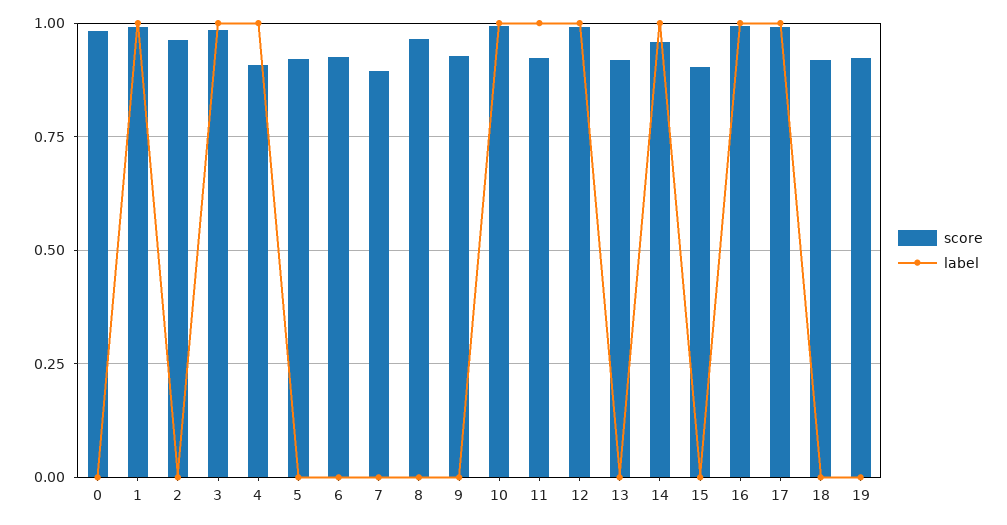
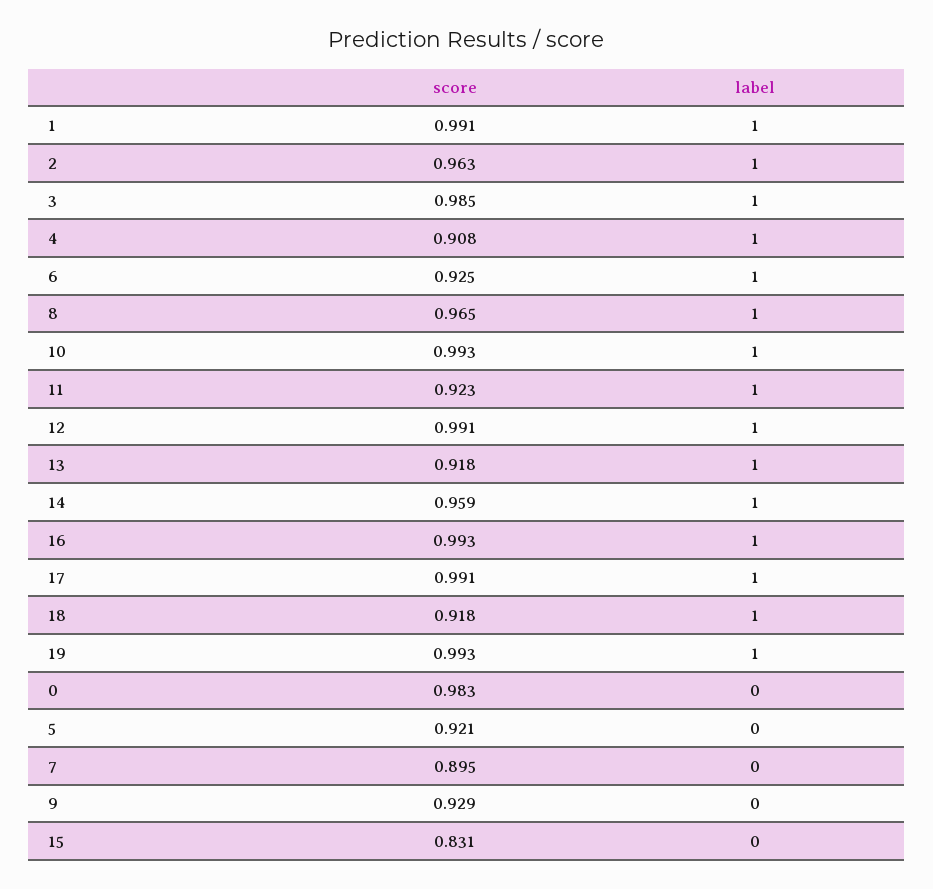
label, 2: 0 -> 1
label, 6: 0 -> 1
label, 8: 0 -> 1
label, 13: 0 -> 1
score, 15: 0.9 -> 0.831
label, 18: 0 -> 1
score, 19: 0.925 -> 0.993
label, 19: 0 -> 1

